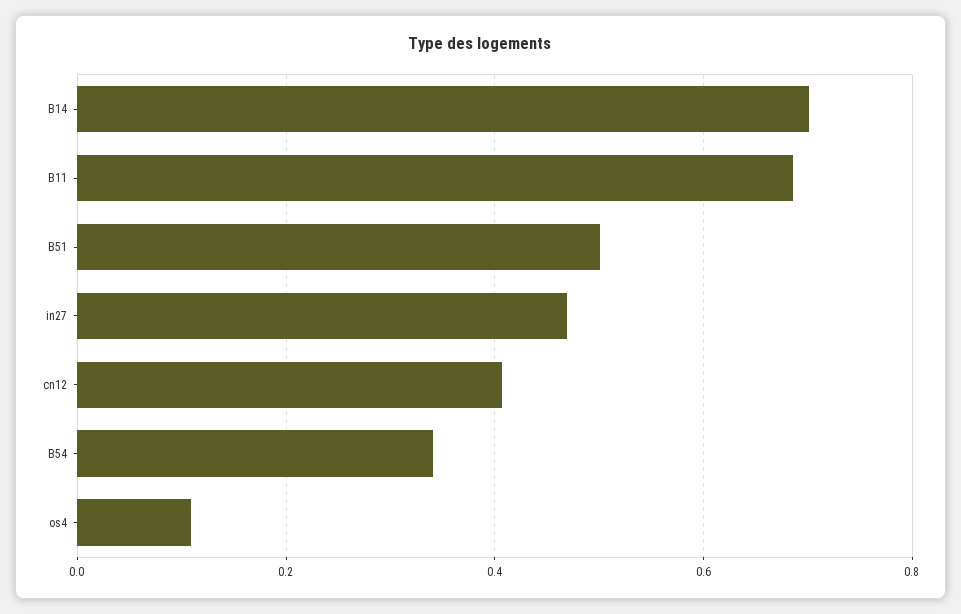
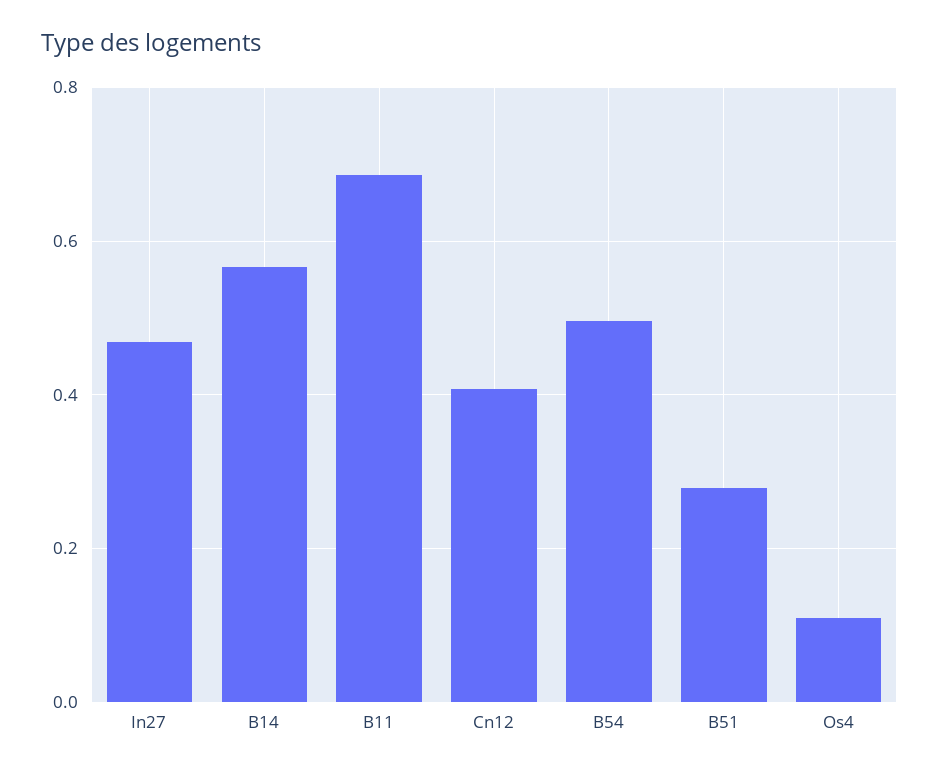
B14: 0.7 -> 0.56
B51: 0.5 -> 0.28
B54: 0.34 -> 0.5

